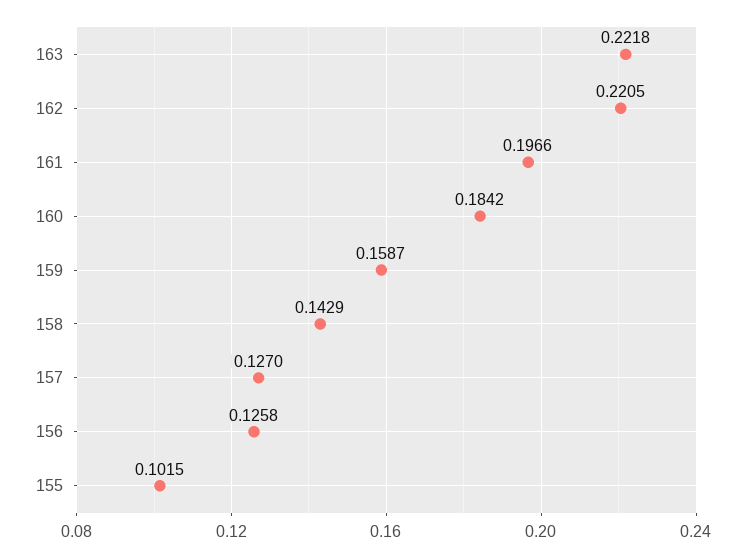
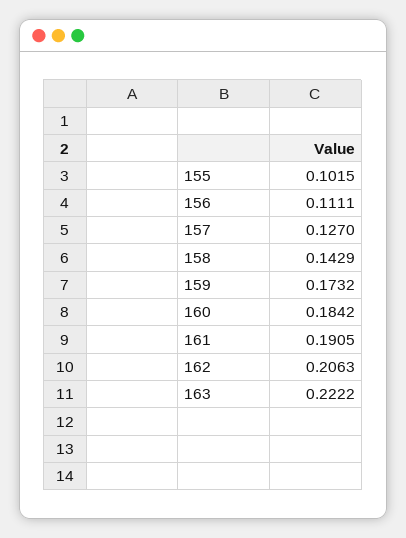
163: 0.2218 -> 0.2222
162: 0.2205 -> 0.2063
161: 0.1966 -> 0.1905
159: 0.1587 -> 0.1732
156: 0.1258 -> 0.1111

